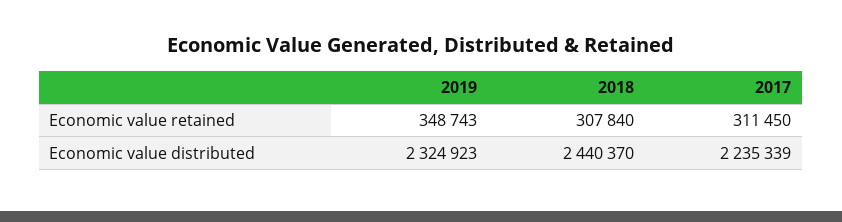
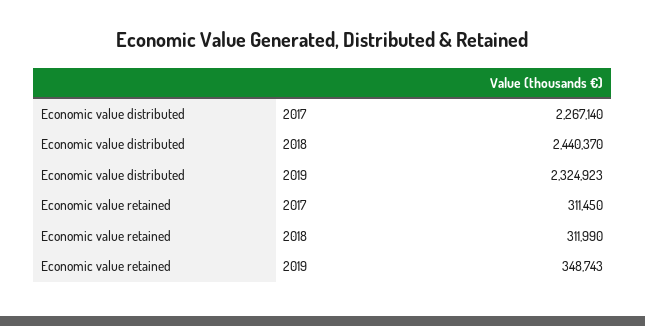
2018, Economic value retained: 307840 -> 311990
2017, Economic value distributed: 2235339 -> 2267140

